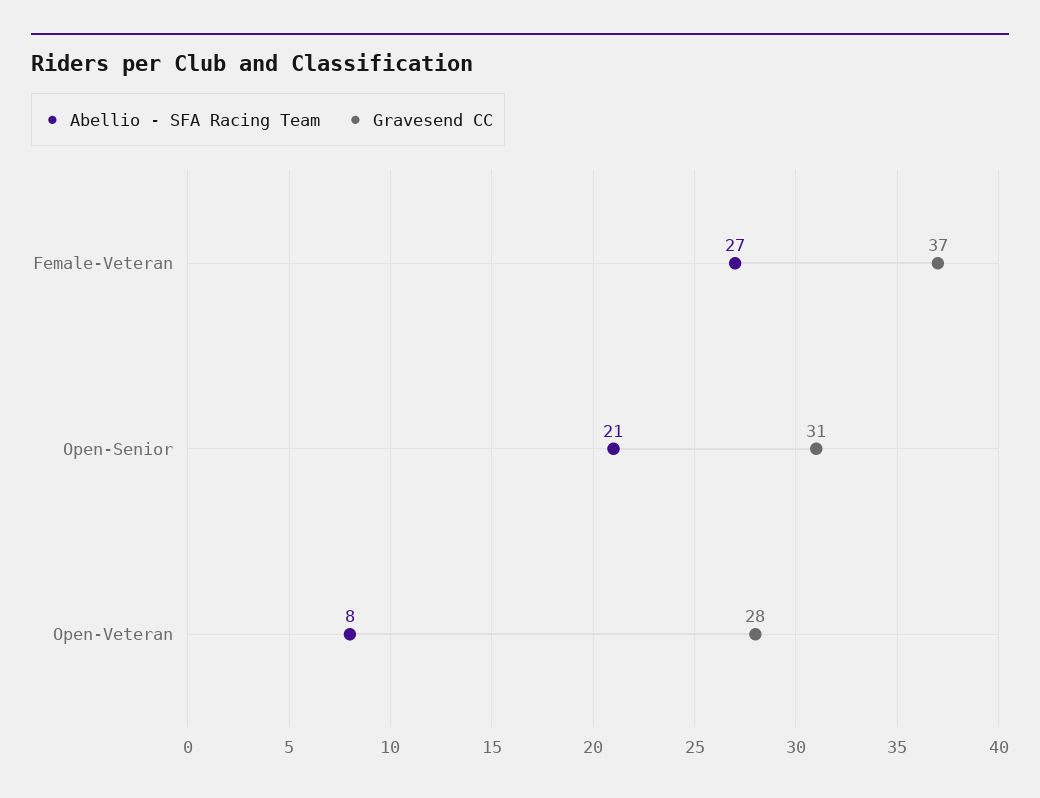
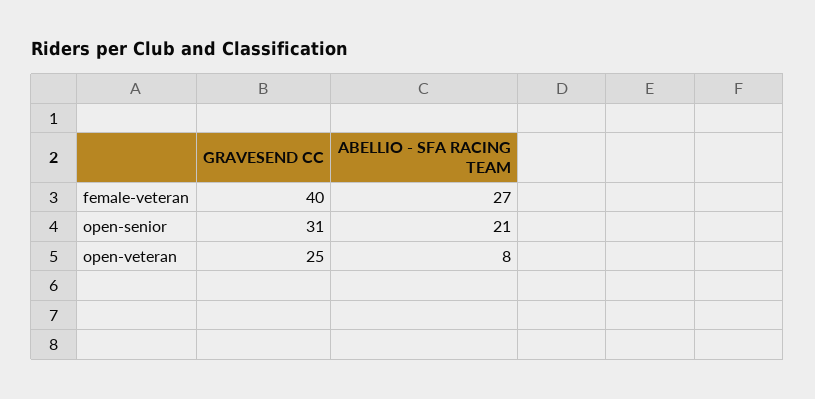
Gravesend CC, Female-Veteran: 37 -> 40
Gravesend CC, Open-Veteran: 28 -> 25

